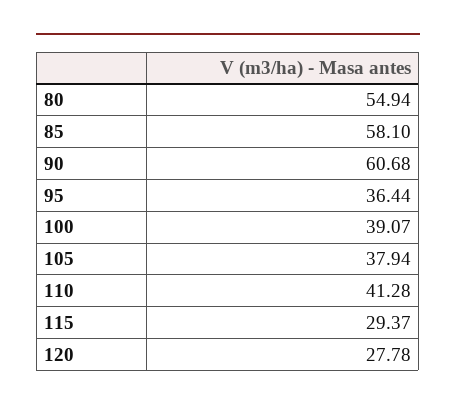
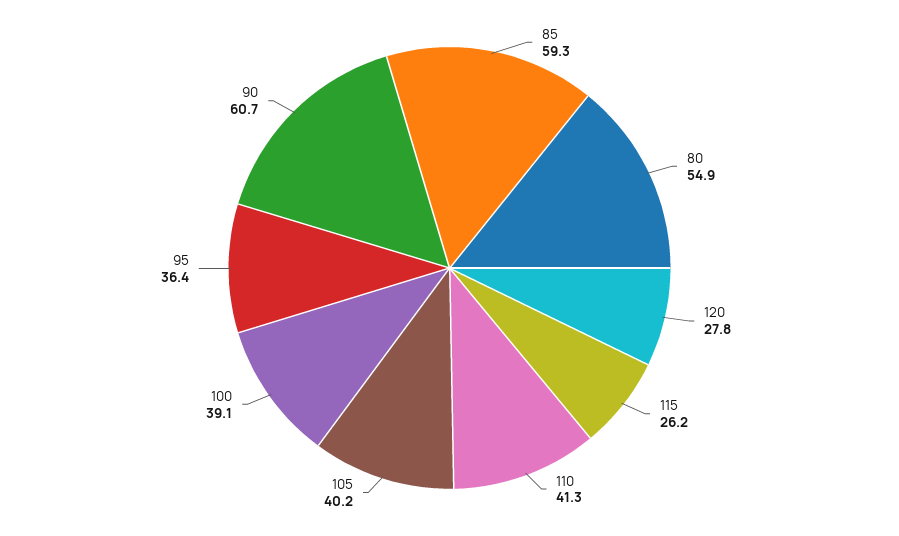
85: 58.1 -> 59.3
105: 37.94 -> 40.2
115: 29.37 -> 26.2

